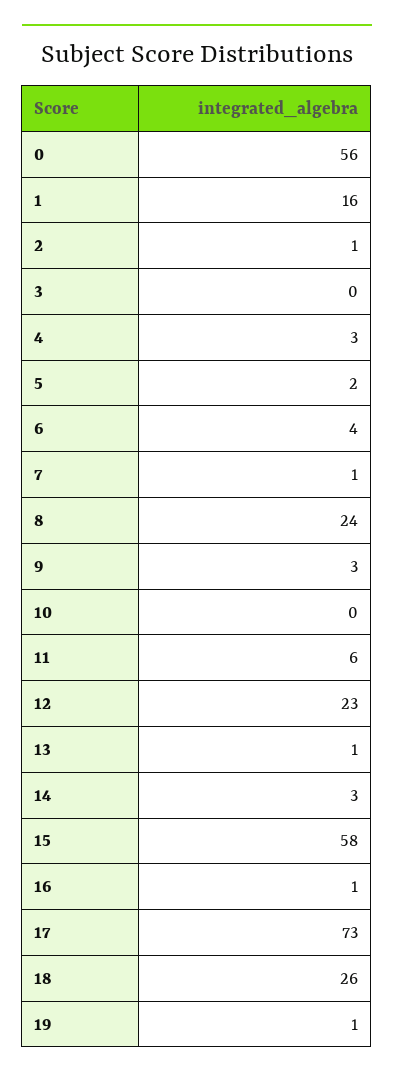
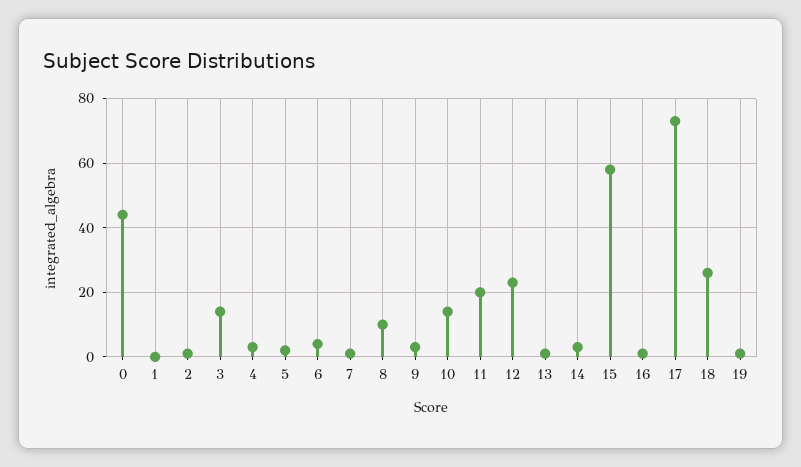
0: 56 -> 45
1: 16 -> 0
3: 0 -> 15
8: 24 -> 10
10: 0 -> 15
11: 6 -> 20

